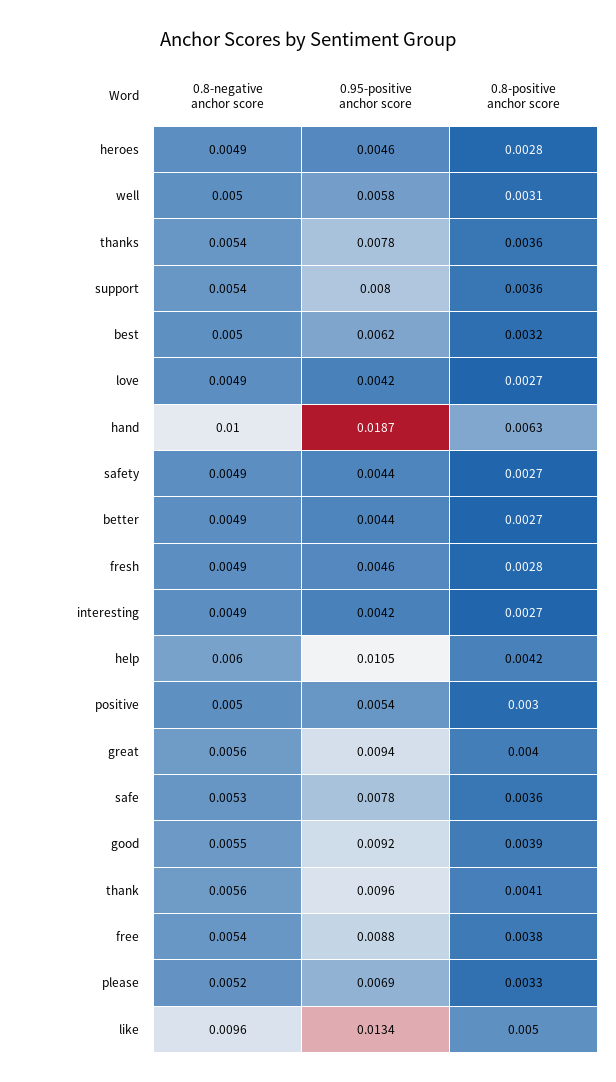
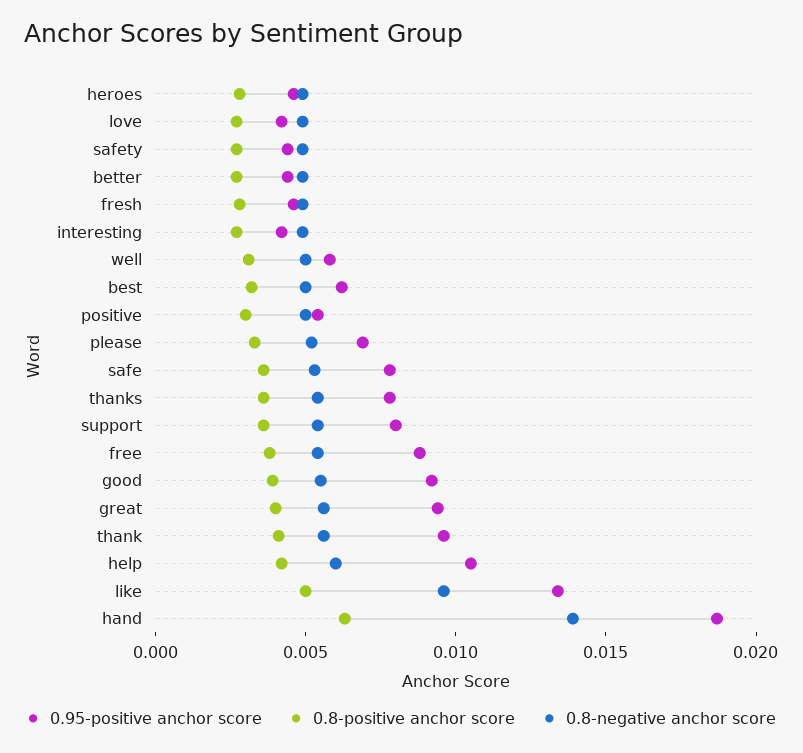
0.8-negative anchor score, hand: 0.01 -> 0.014

